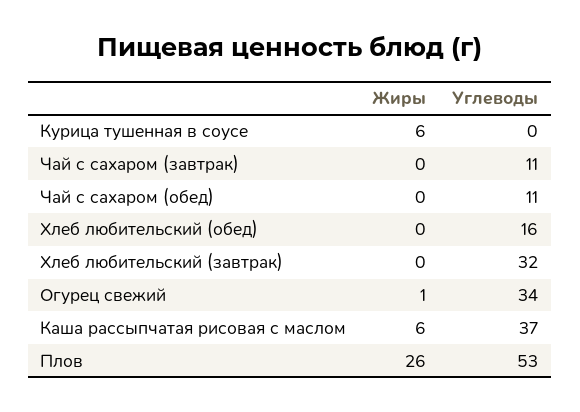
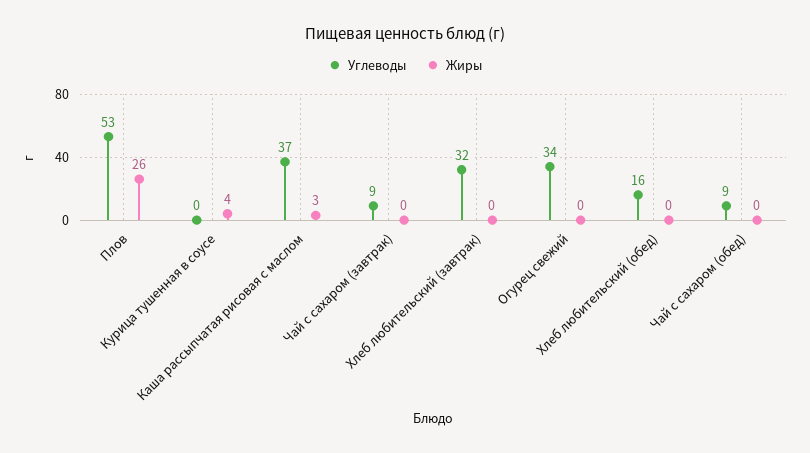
Жиры, Курица тушенная в соусе: 6 -> 4
Углеводы, Чай с сахаром (завтрак): 11 -> 9
Углеводы, Чай с сахаром (обед): 11 -> 9
Жиры, Огурец свежий: 1 -> 0
Жиры, Каша рассыпчатая рисовая с маслом: 6 -> 3

